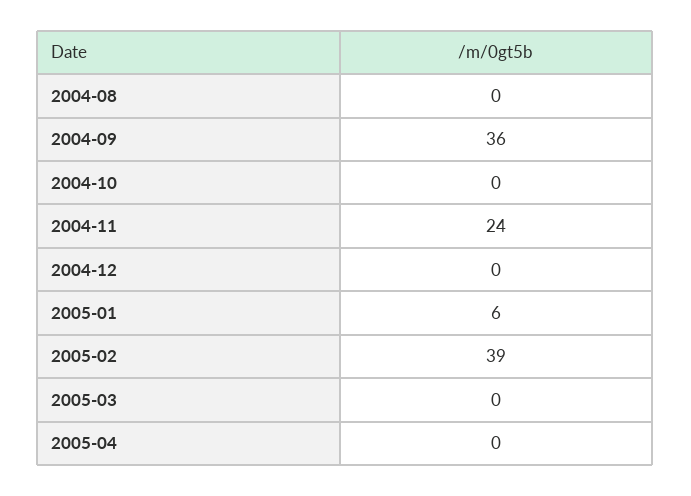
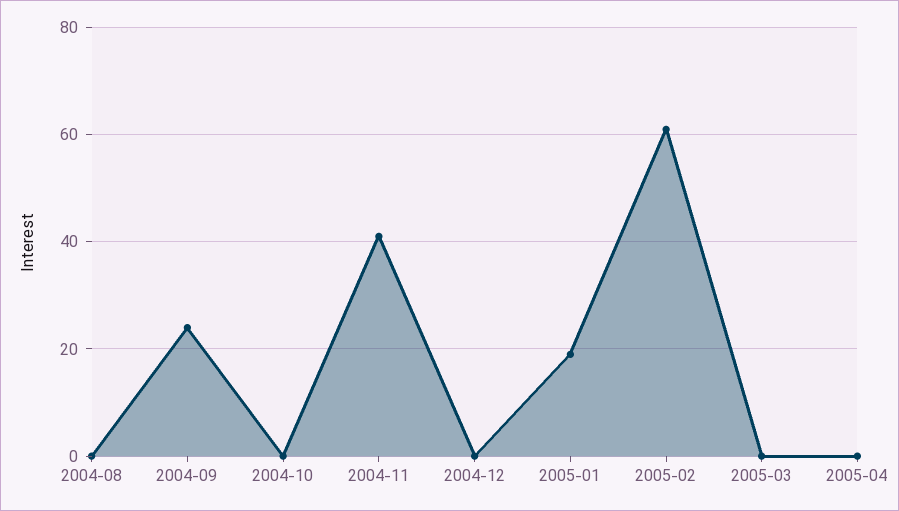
2004-09: 36 -> 25
2004-11: 24 -> 40
2005-01: 6 -> 20
2005-02: 39 -> 60

